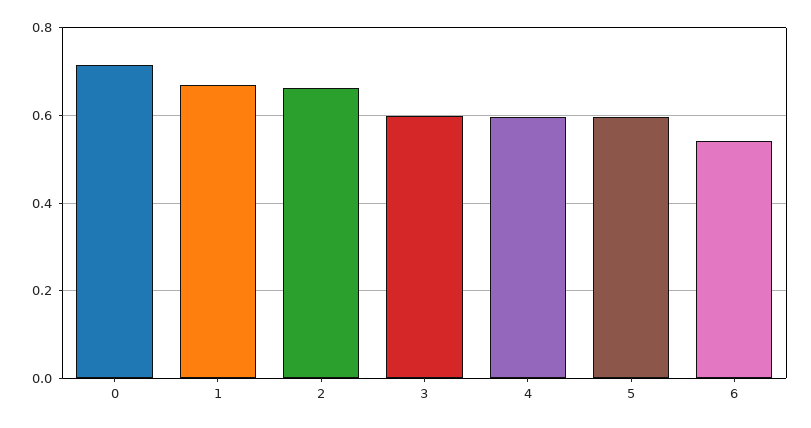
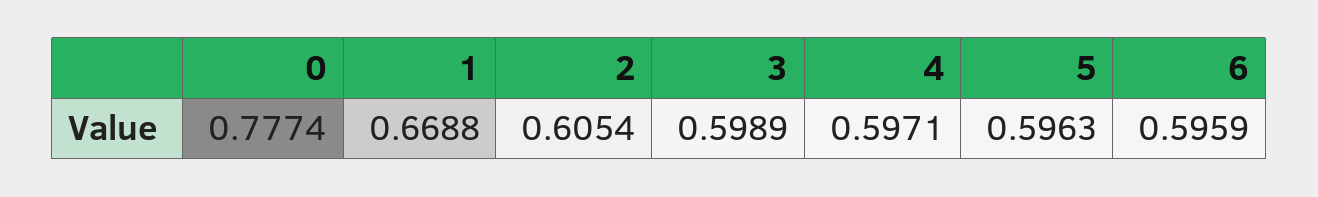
0: 0.72 -> 0.7774
2: 0.66 -> 0.6054
6: 0.54 -> 0.5959

